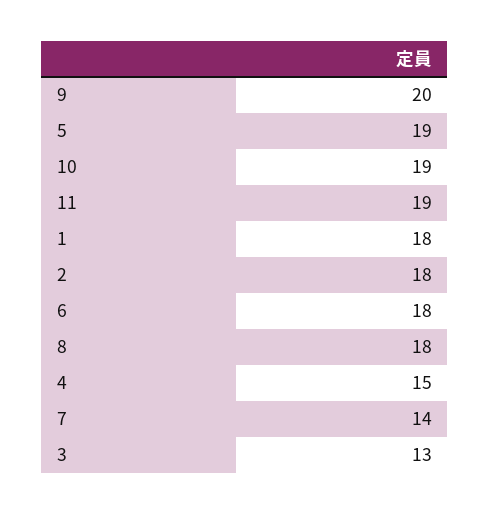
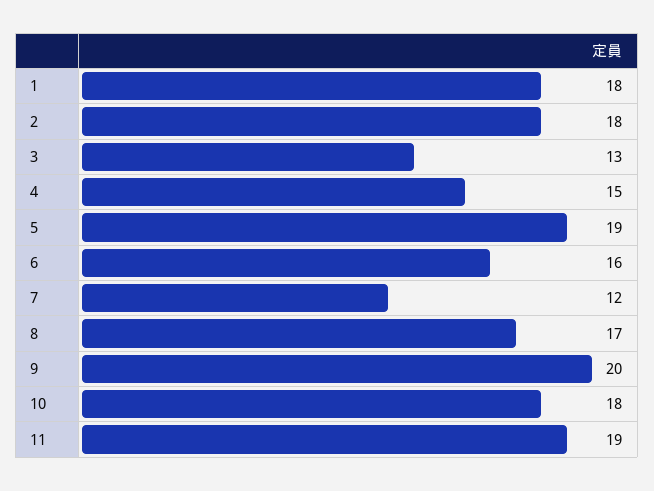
10: 19 -> 18
6: 18 -> 16
8: 18 -> 17
7: 14 -> 12

